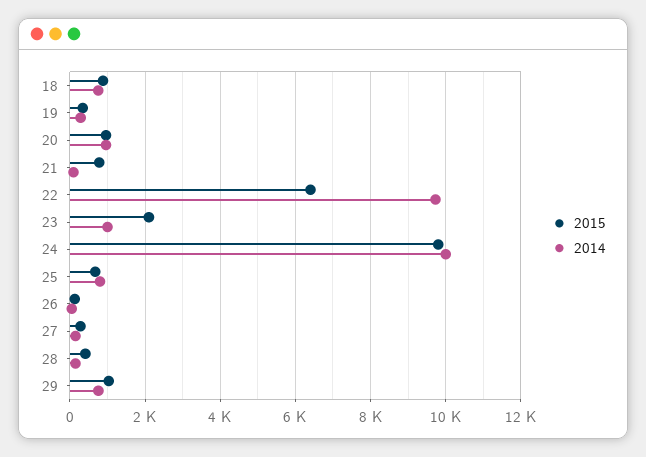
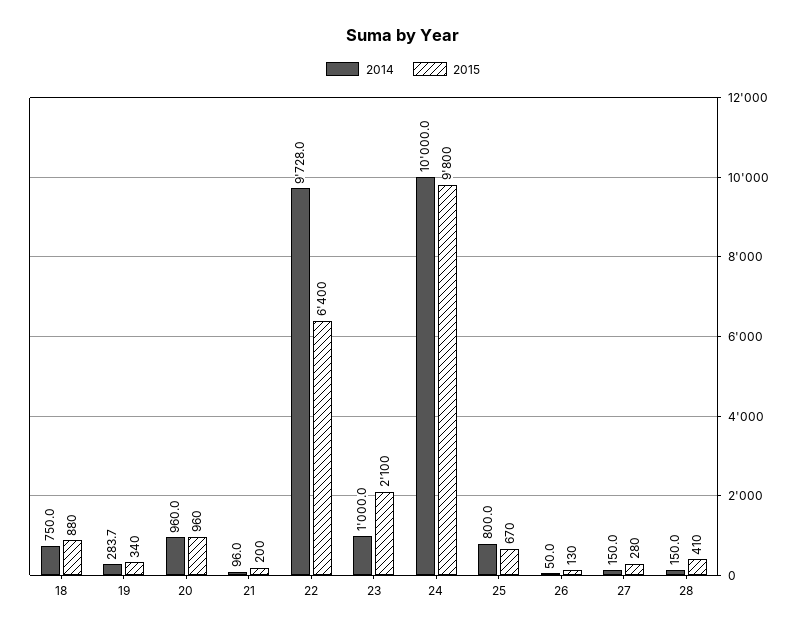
2015, 21: 800 -> 200
2015, 29: 1000 -> none
2014, 29: 800 -> none

